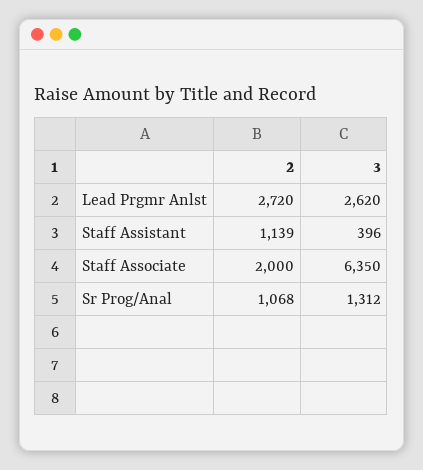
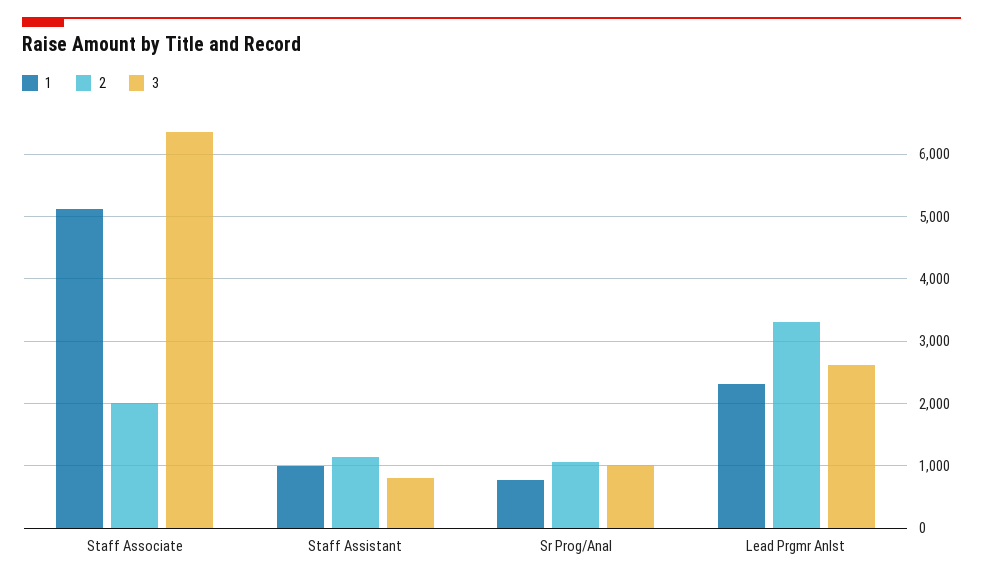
2, Lead Prgmr Anlst: 2720 -> 3300
3, Staff Assistant: 396 -> 800
3, Sr Prog/Anal: 1312 -> 1000
1, Staff Associate: none -> 5100
1, Staff Assistant: none -> 1000
1, Sr Prog/Anal: none -> 800
1, Lead Prgmr Anlst: none -> 2300

